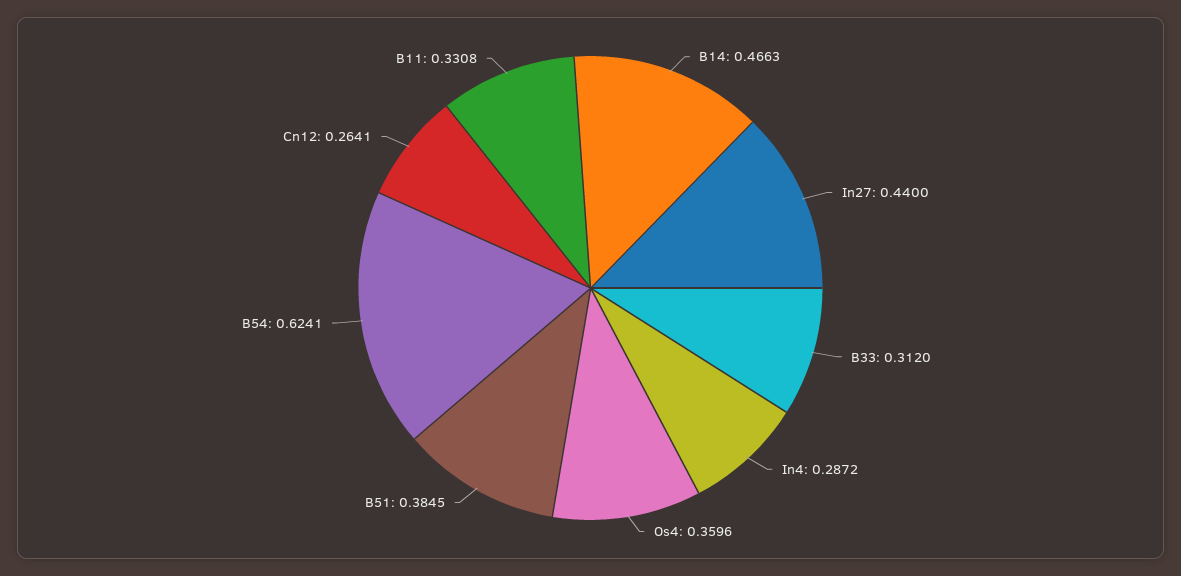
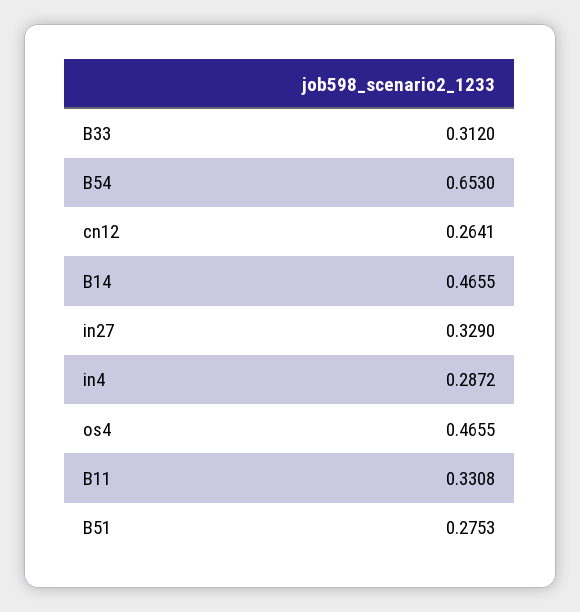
B14: 0.4663 -> 0.4655
In27: 0.44 -> 0.329
Os4: 0.3596 -> 0.4655
B51: 0.3845 -> 0.2753
B54: 0.6241 -> 0.653

